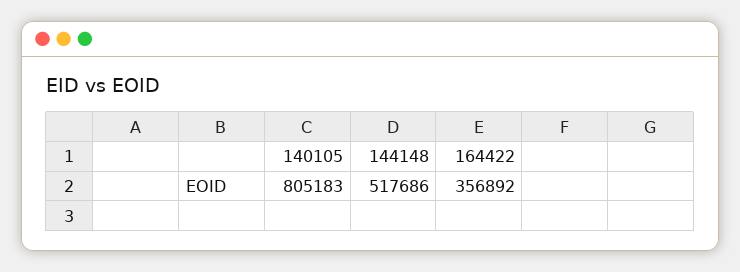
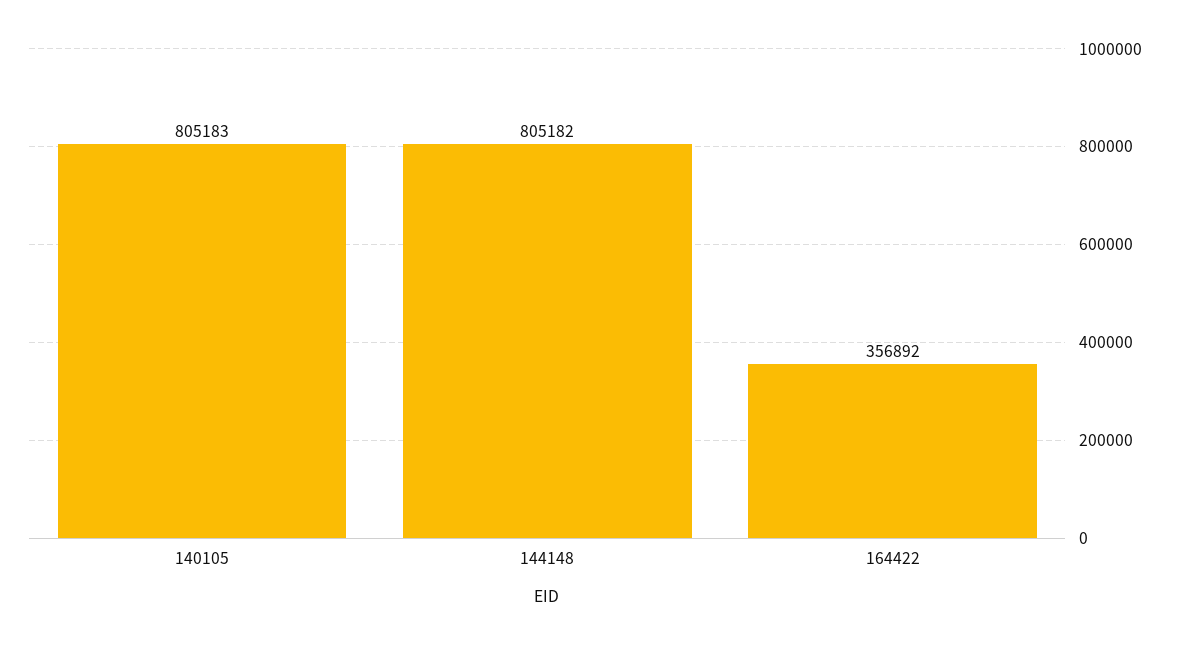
144148: 517686 -> 805182

